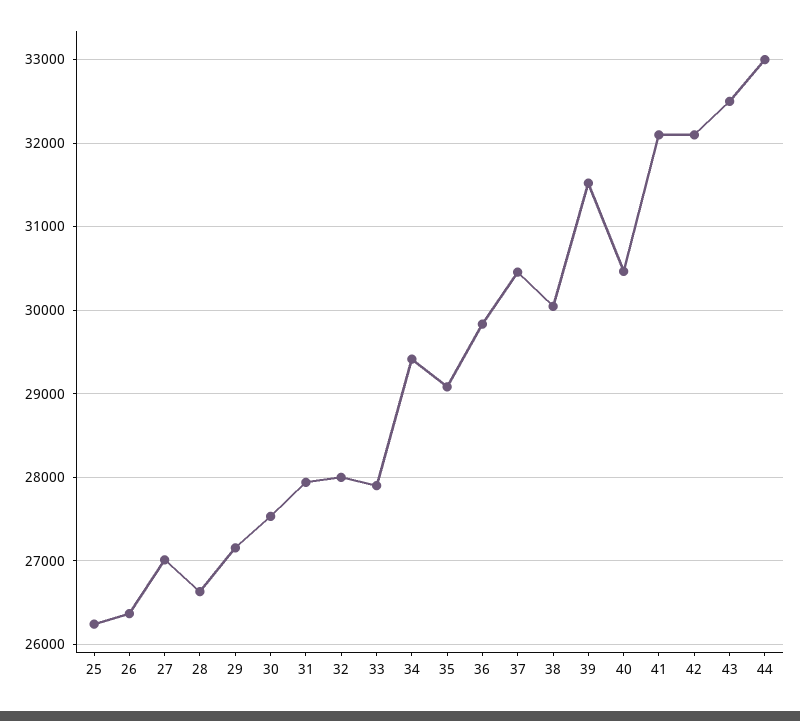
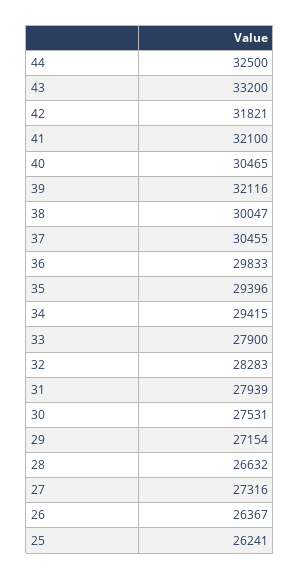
27: 27000 -> 27316
32: 28000 -> 28283
35: 29100 -> 29396
39: 31500 -> 32116
42: 32100 -> 31821
43: 32500 -> 33200
44: 33000 -> 32500

